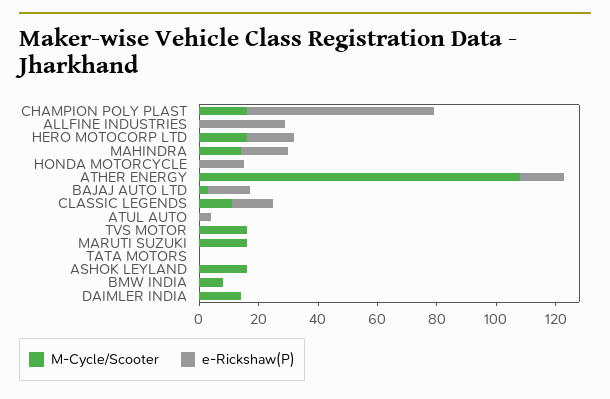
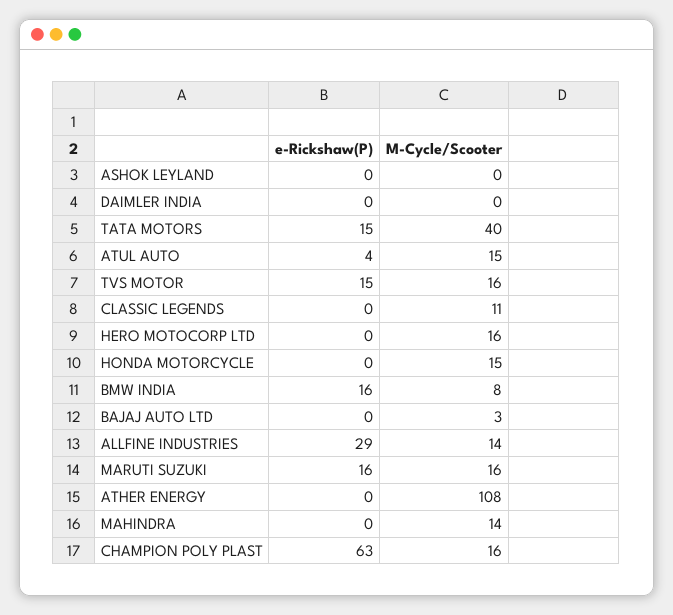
M-Cycle/Scooter, ALLFINE INDUSTRIES: 0 -> 14
e-Rickshaw(P), HERO MOTOCORP LTD: 15 -> 0
e-Rickshaw(P), MAHINDRA: 15 -> 0
M-Cycle/Scooter, HONDA MOTORCYCLE: 0 -> 15
e-Rickshaw(P), HONDA MOTORCYCLE: 15 -> 0
e-Rickshaw(P), ATHER ENERGY: 15 -> 0
e-Rickshaw(P), BAJAJ AUTO LTD: 15 -> 0
e-Rickshaw(P), CLASSIC LEGENDS: 15 -> 0
M-Cycle/Scooter, ATUL AUTO: 0 -> 15
e-Rickshaw(P), TVS MOTOR: 0 -> 15
e-Rickshaw(P), MARUTI SUZUKI: 0 -> 16
M-Cycle/Scooter, TATA MOTORS: 0 -> 40
e-Rickshaw(P), TATA MOTORS: 0 -> 15
M-Cycle/Scooter, ASHOK LEYLAND: 15 -> 0
e-Rickshaw(P), BMW INDIA: 0 -> 16
M-Cycle/Scooter, DAIMLER INDIA: 15 -> 0

